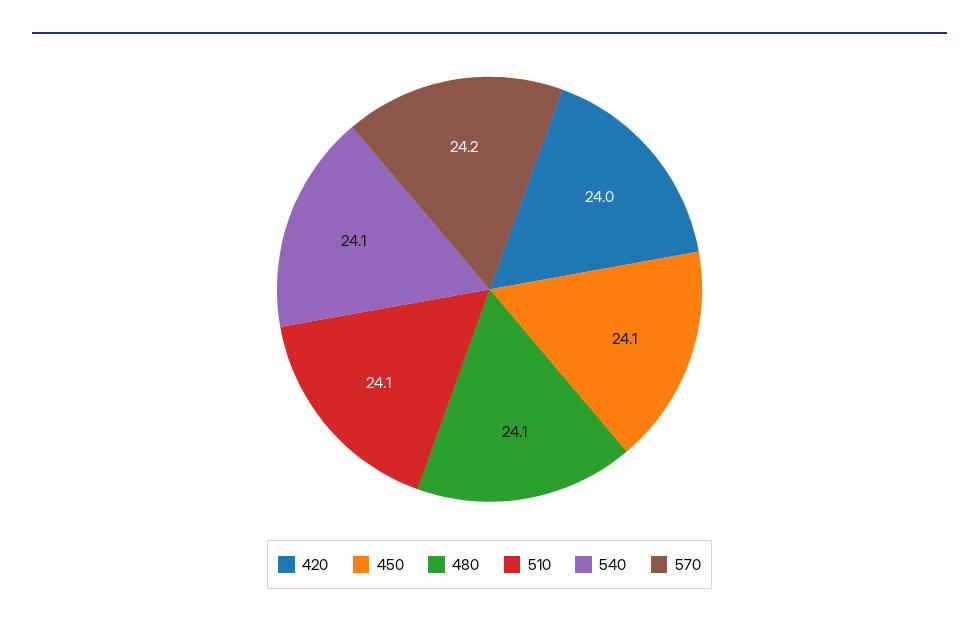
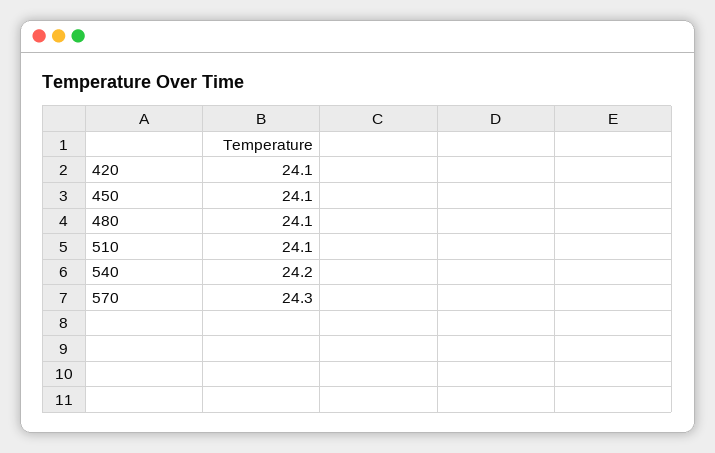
420: 24 -> 24.1
540: 24.1 -> 24.2
570: 24.2 -> 24.3

